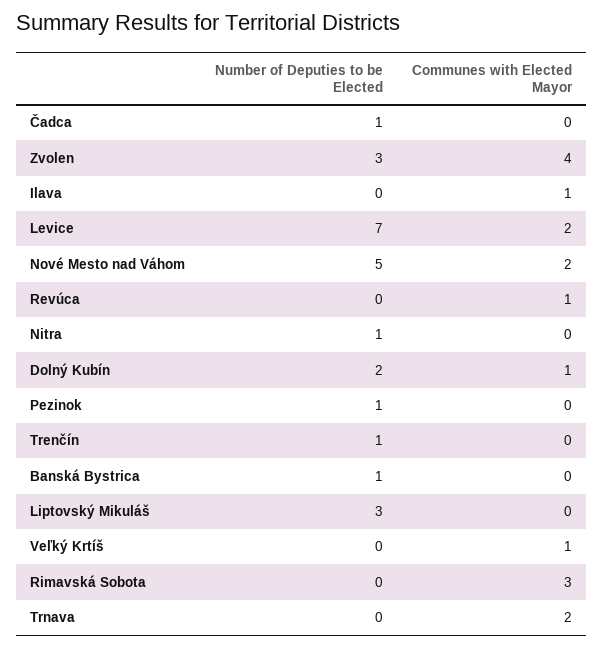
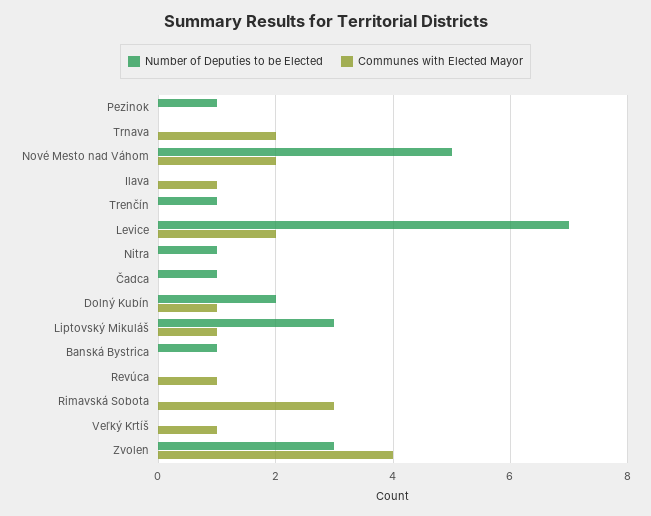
Communes with Elected Mayor, Liptovský Mikuláš: 0 -> 1

